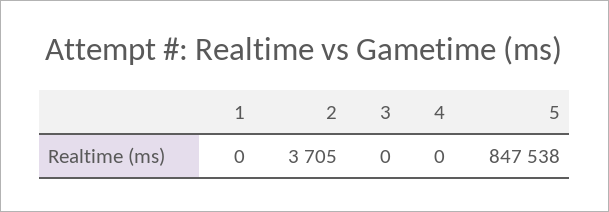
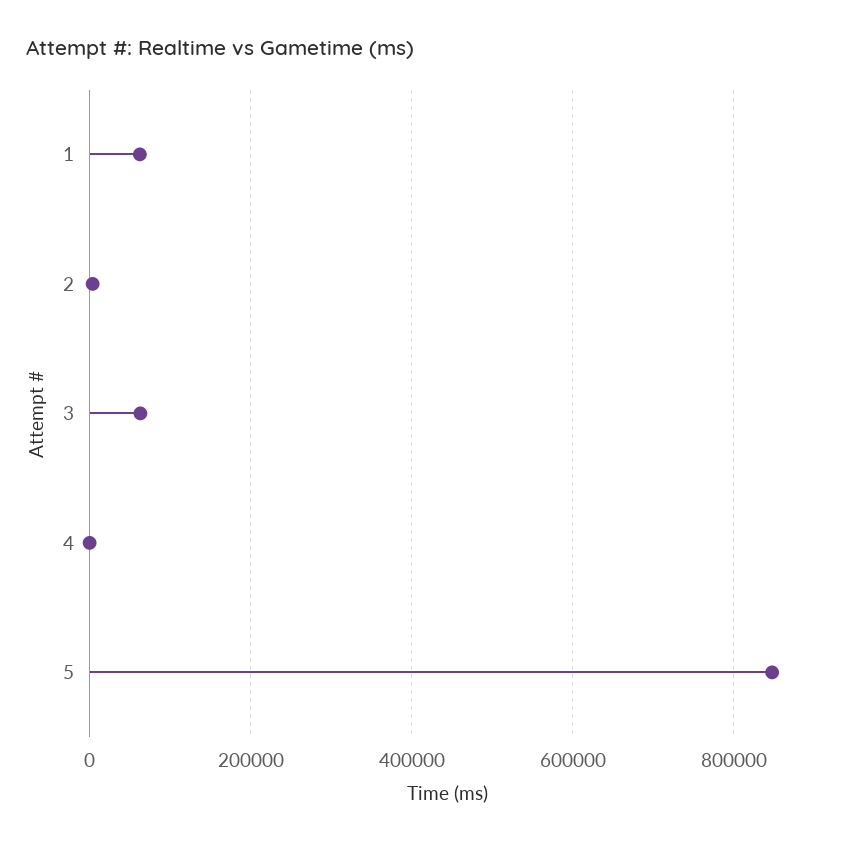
1: 0 -> 60000
3: 0 -> 60000

